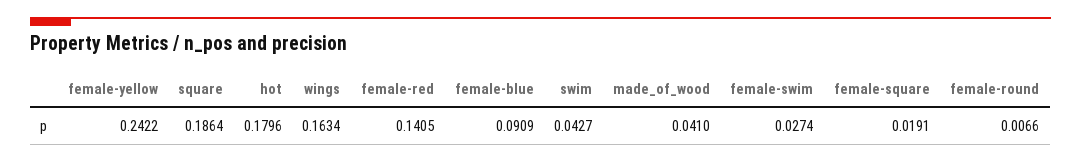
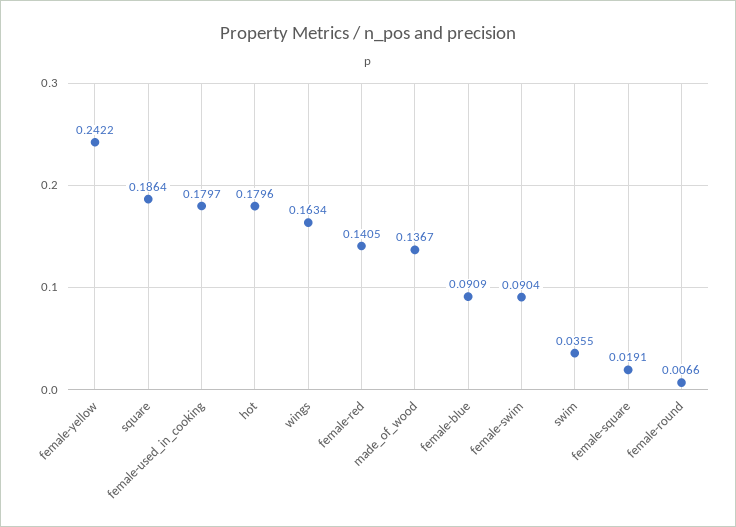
swim: 0.0427 -> 0.0355
made_of_wood: 0.041 -> 0.1367
female-swim: 0.0274 -> 0.0904
female-used_in_cooking: none -> 0.1797

